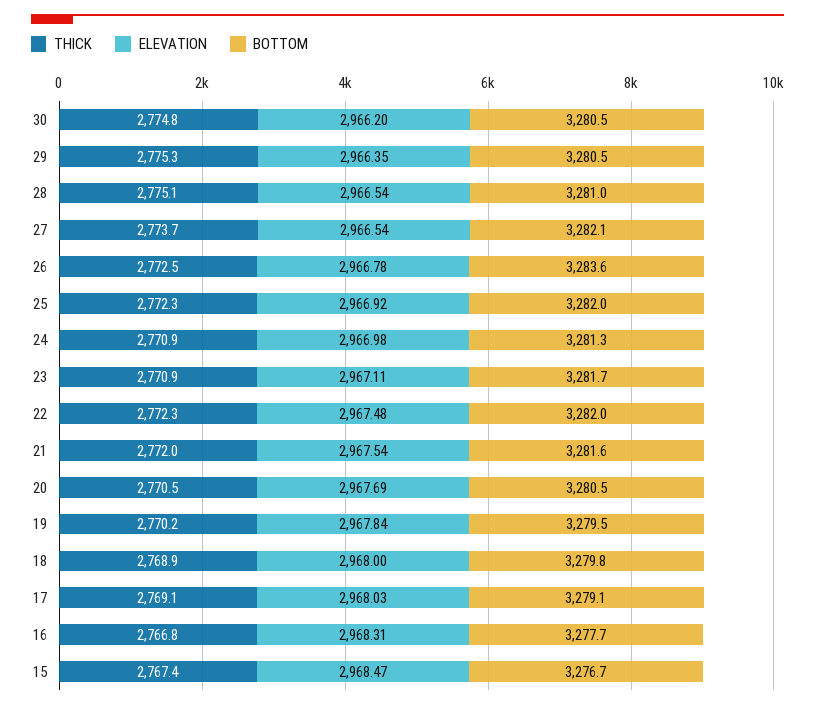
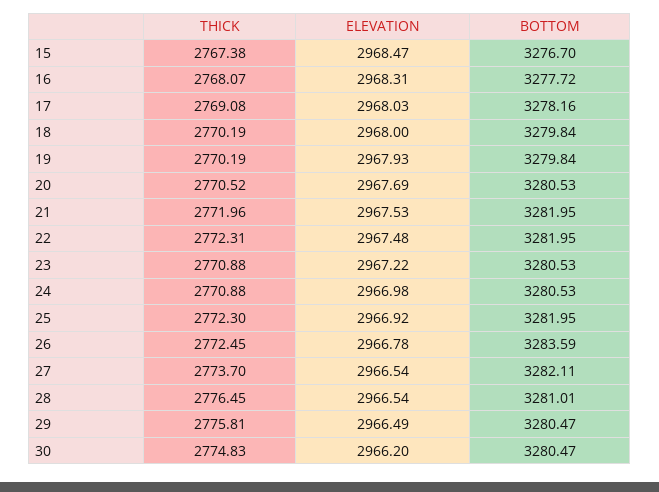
THICK, 29: 2775.3 -> 2775.81
ELEVATION, 29: 2966.35 -> 2966.49
THICK, 28: 2775.1 -> 2776.45
BOTTOM, 24: 3281.3 -> 3280.53
ELEVATION, 23: 2967.11 -> 2967.22
BOTTOM, 23: 3281.7 -> 3280.53
ELEVATION, 21: 2967.54 -> 2967.53
BOTTOM, 21: 3281.6 -> 3281.95
ELEVATION, 19: 2967.84 -> 2967.93
BOTTOM, 19: 3279.5 -> 3279.84
THICK, 18: 2768.9 -> 2770.19
BOTTOM, 17: 3279.1 -> 3278.16
THICK, 16: 2766.8 -> 2768.07

